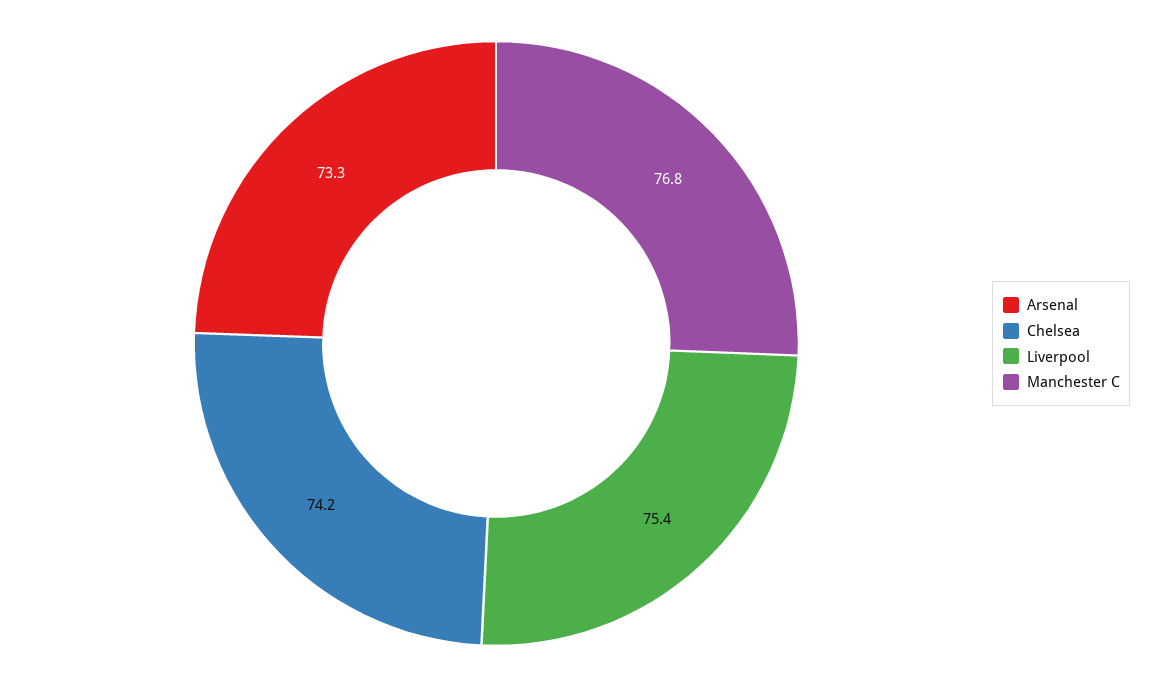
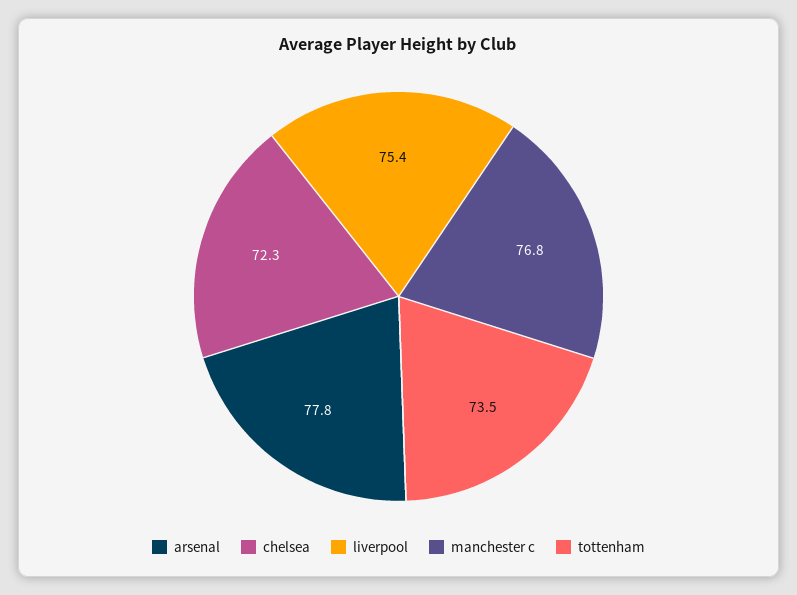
Arsenal: 73.3 -> 77.8
Chelsea: 74.2 -> 72.3
tottenham: none -> 73.5

